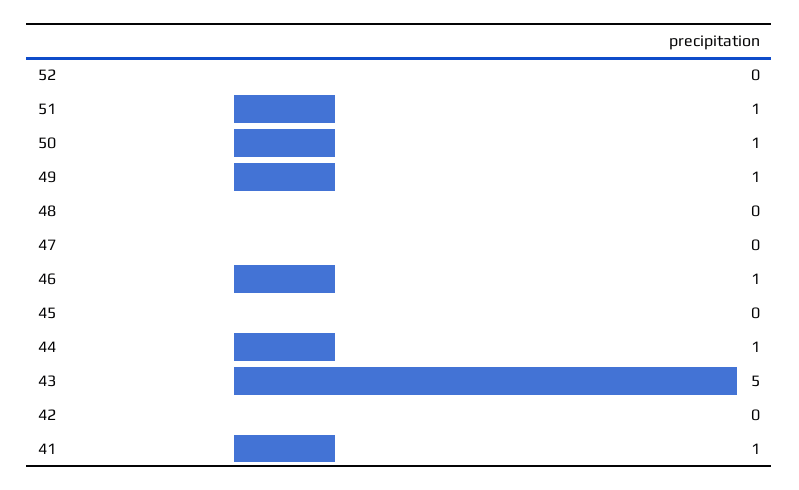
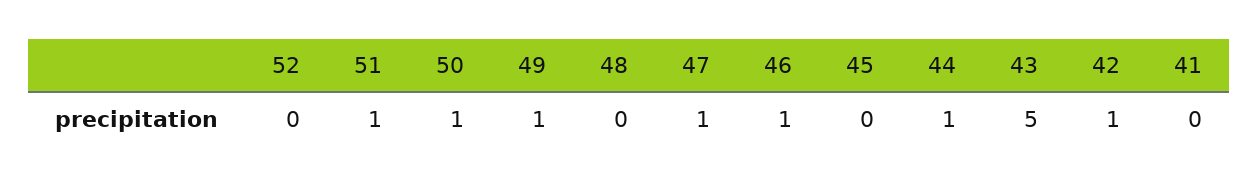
47: 0 -> 1
42: 0 -> 1
41: 1 -> 0

